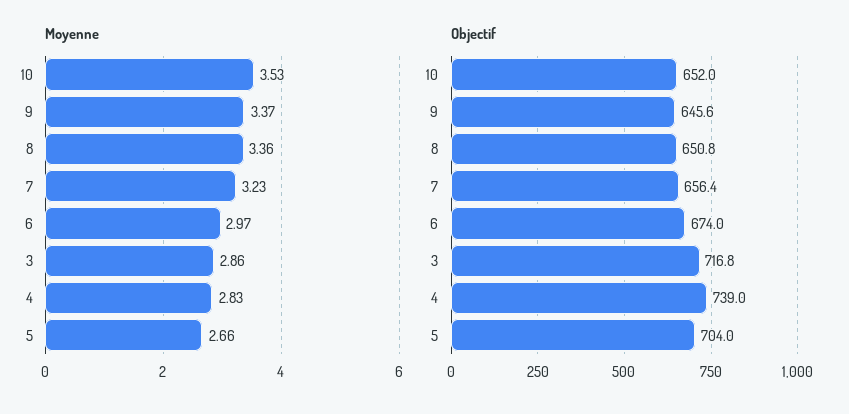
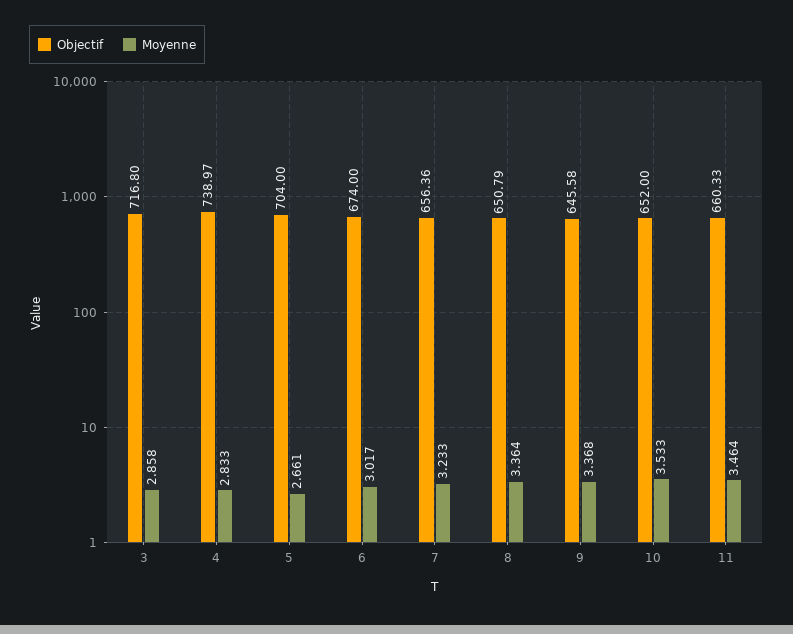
Moyenne, 6: 2.97 -> 3.017
Objectif, 11: none -> 660.33
Moyenne, 11: none -> 3.464

